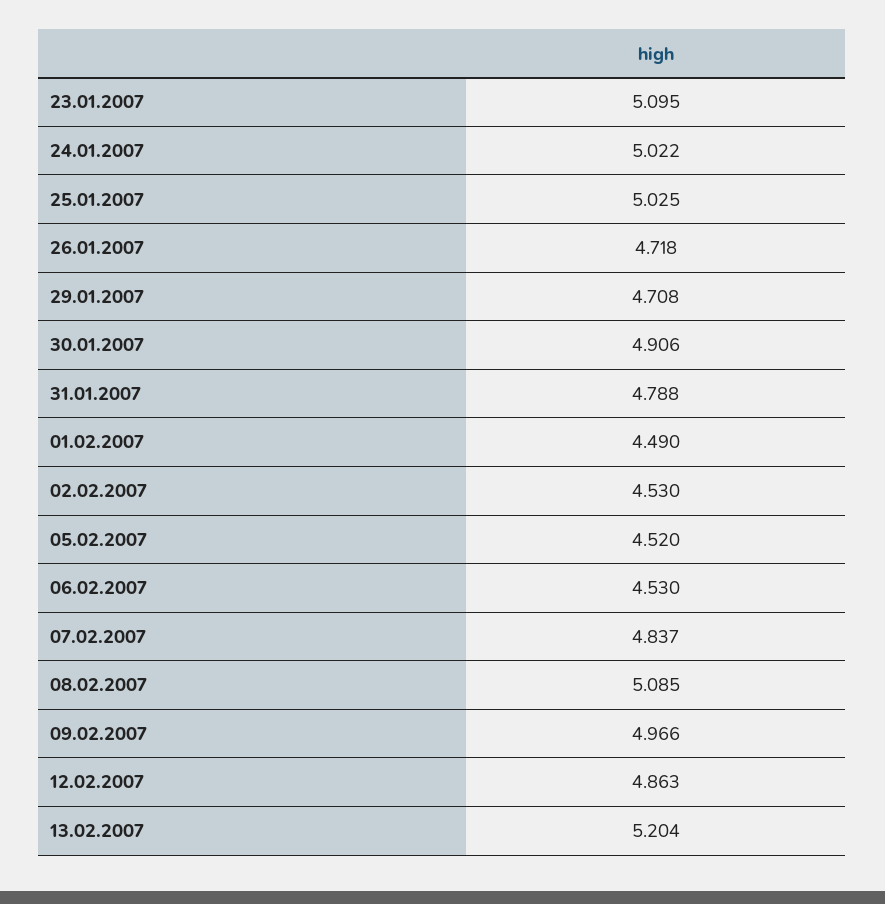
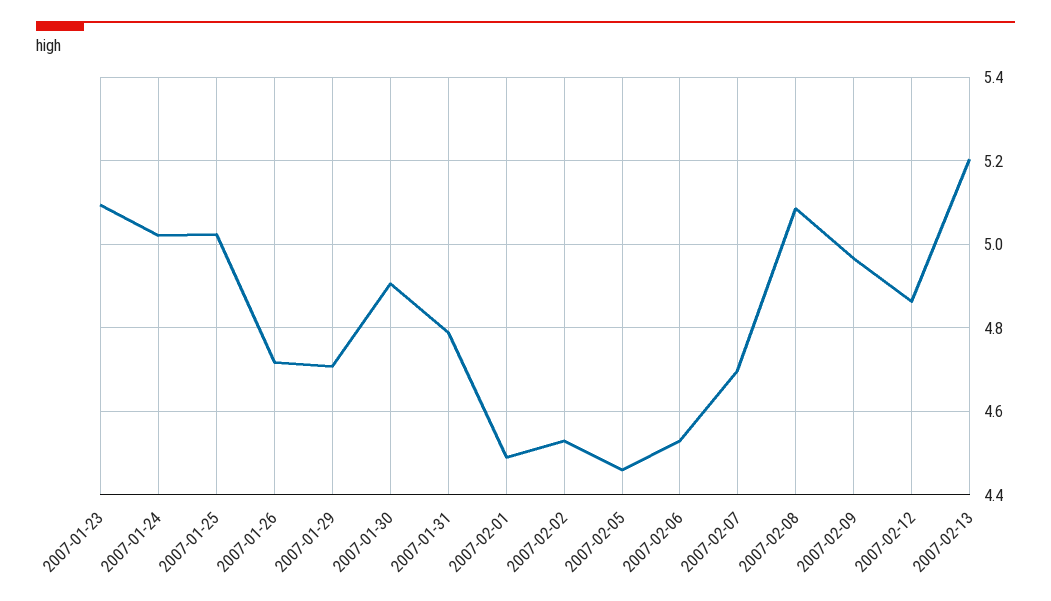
05.02.2007: 4.52 -> 4.46
07.02.2007: 4.837 -> 4.7

